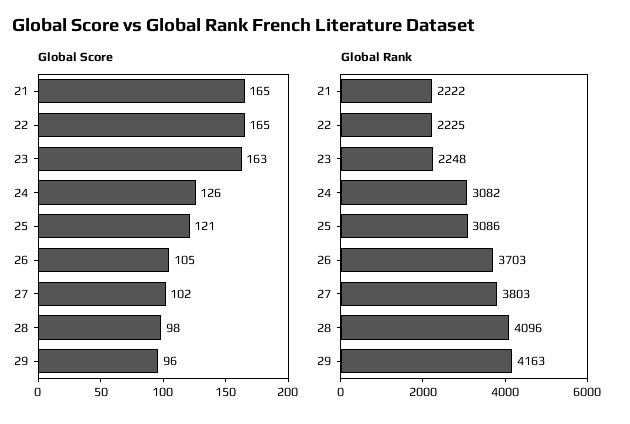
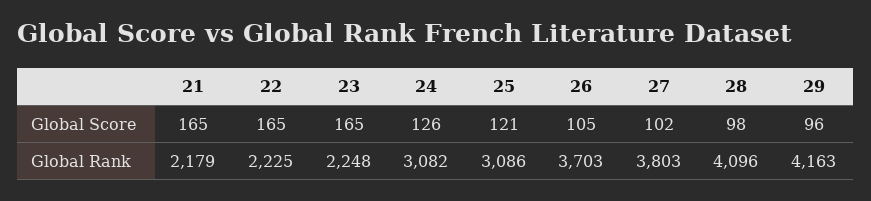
Global Score, 23: 163 -> 165
Global Rank, 21: 2222 -> 2179

